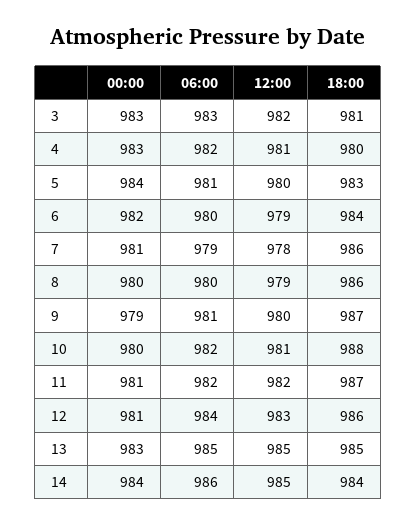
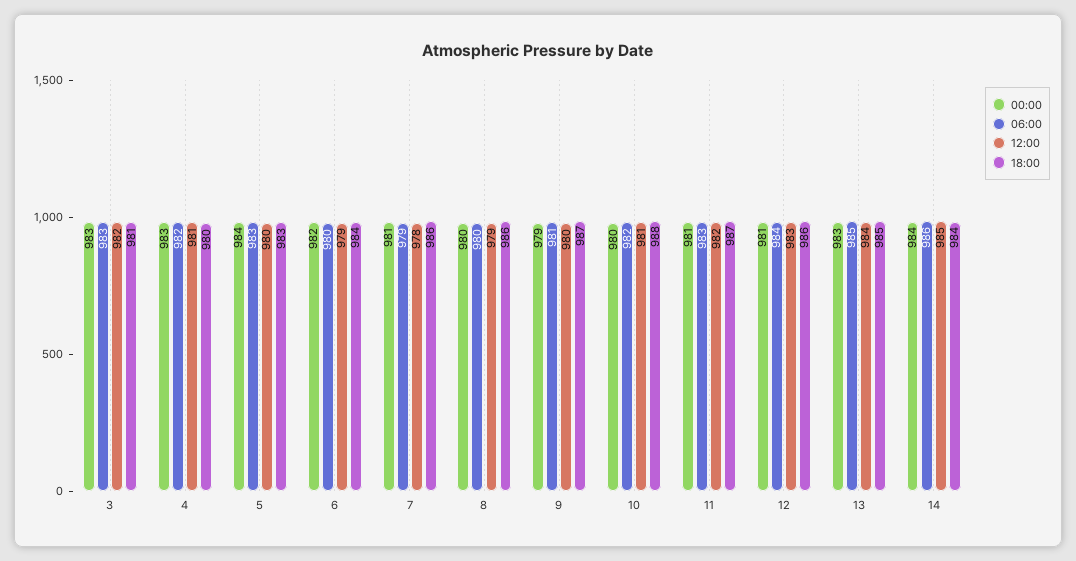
06:00, 5: 981 -> 983
06:00, 11: 982 -> 983
12:00, 13: 985 -> 984

